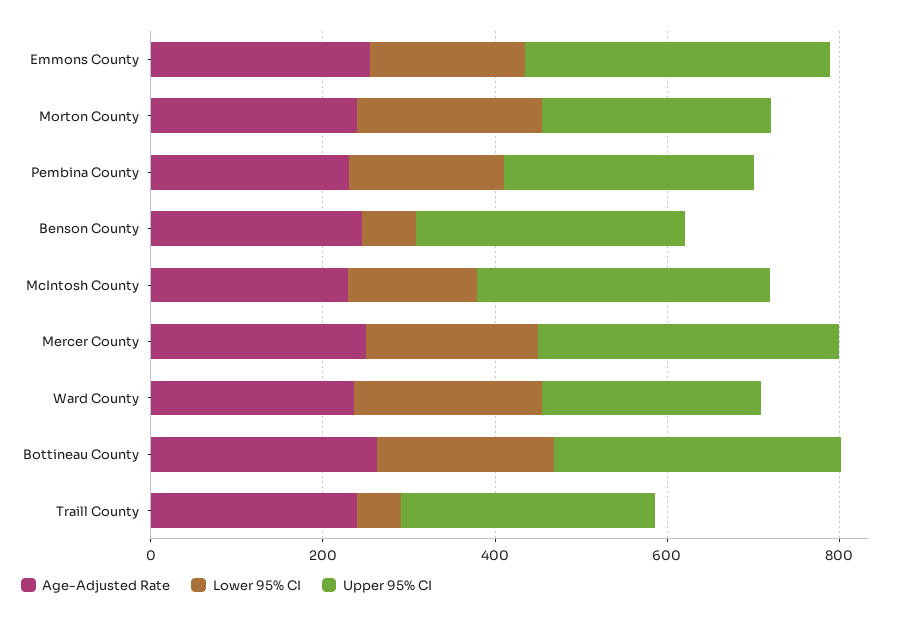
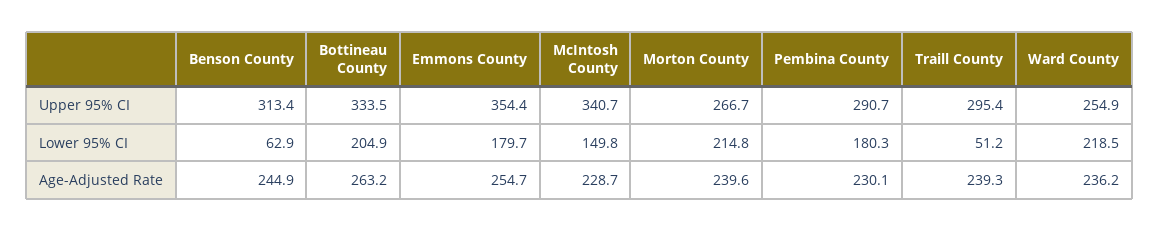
Age-Adjusted Rate, Mercer County: 250 -> none
Lower 95% CI, Mercer County: 200 -> none
Upper 95% CI, Mercer County: 350 -> none

